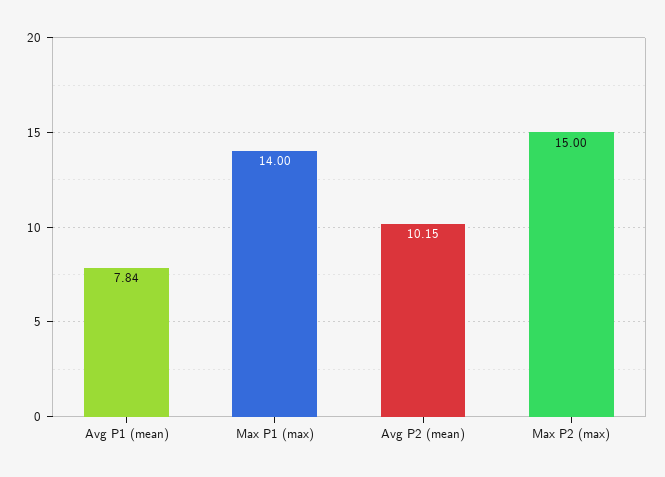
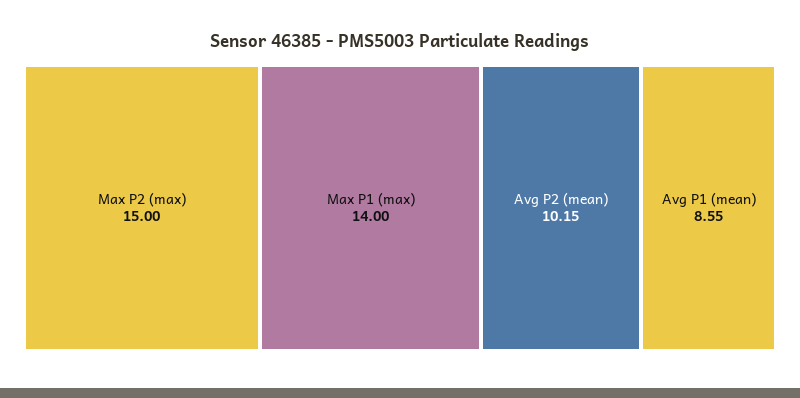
Avg P1 (mean): 7.84 -> 8.55

